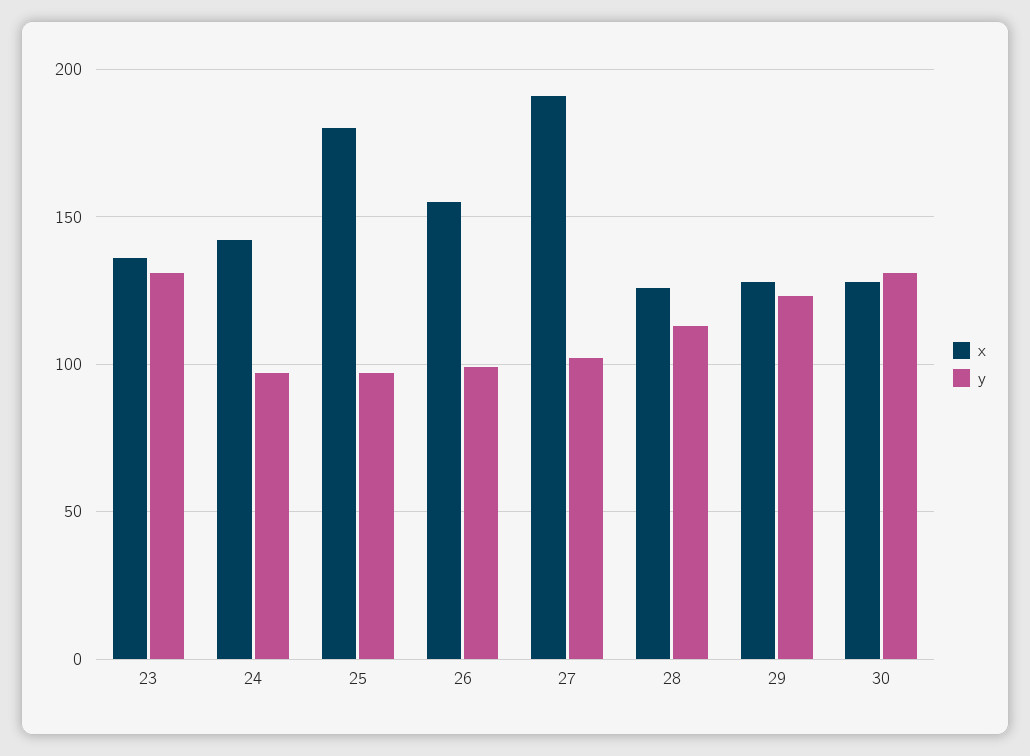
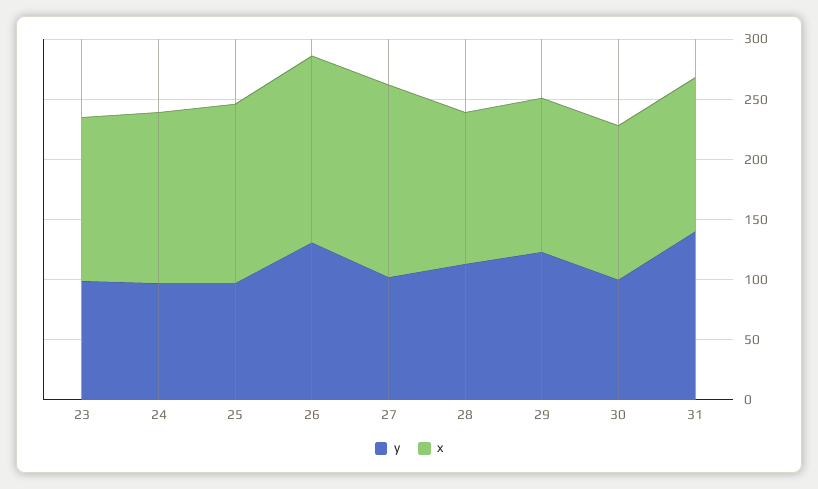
y, 23: 130 -> 100
x, 25: 180 -> 150
y, 26: 100 -> 130
x, 27: 190 -> 160
y, 30: 130 -> 100
y, 31: none -> 140
x, 31: none -> 130

